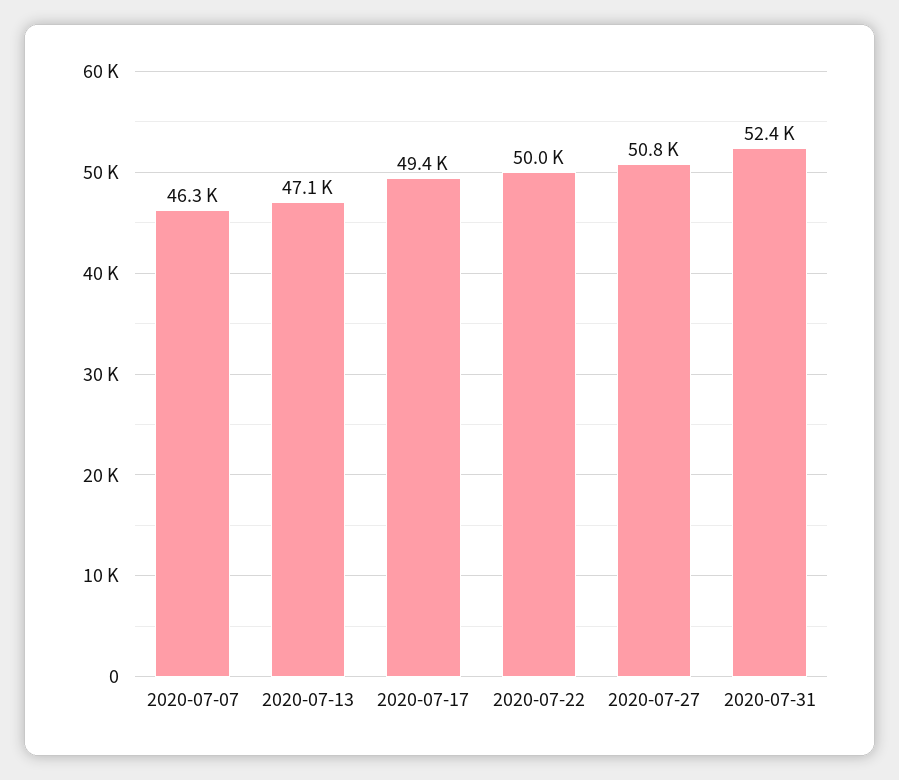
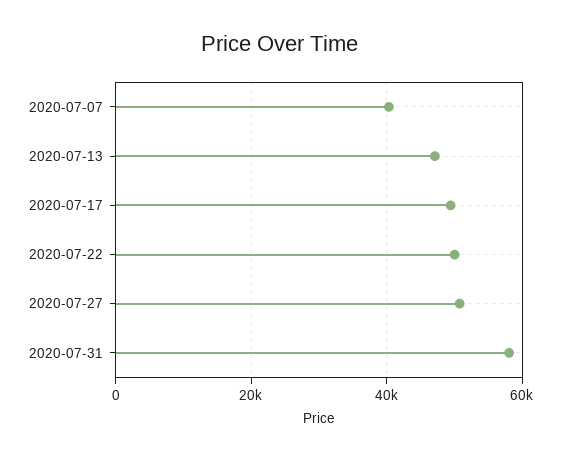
2020-07-07: 46300 -> 40000
2020-07-31: 52400 -> 58000

